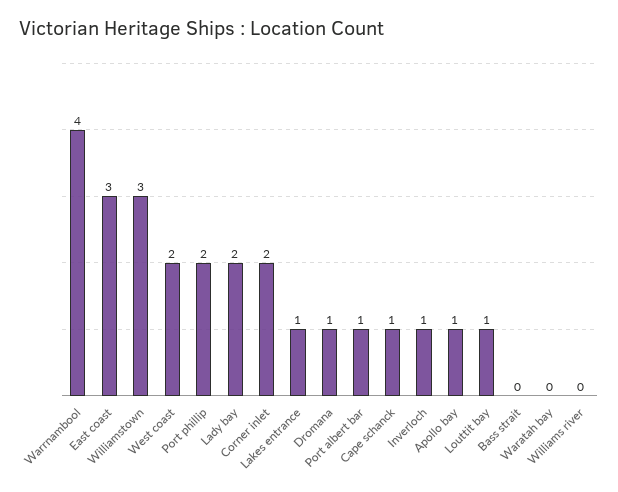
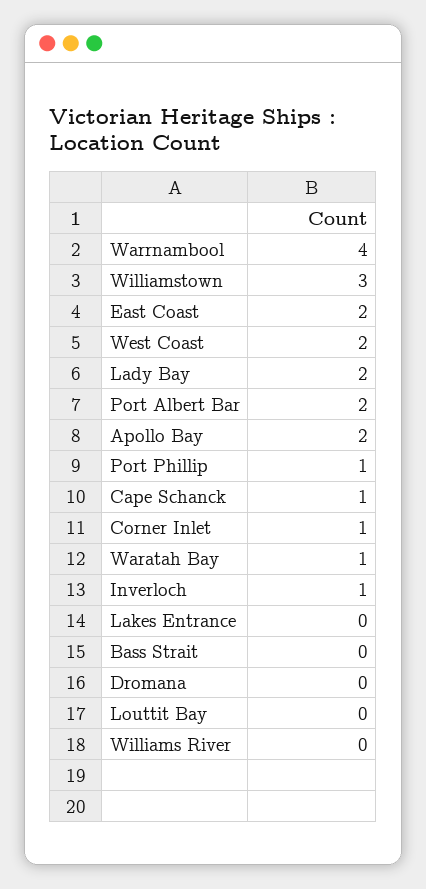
East coast: 3 -> 2
Port phillip: 2 -> 1
Corner inlet: 2 -> 1
Lakes entrance: 1 -> 0
Dromana: 1 -> 0
Port albert bar: 1 -> 2
Apollo bay: 1 -> 2
Louttit bay: 1 -> 0
Waratah bay: 0 -> 1

